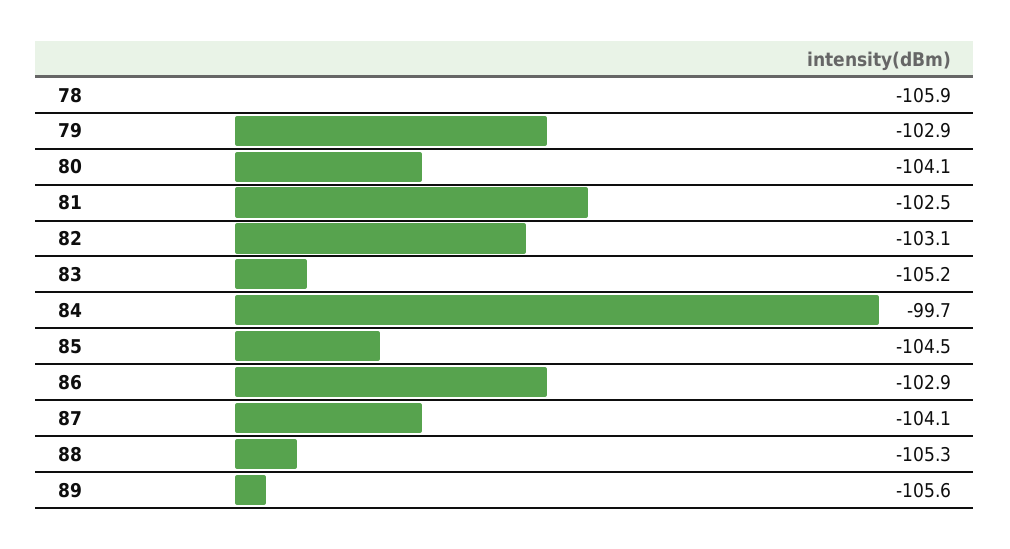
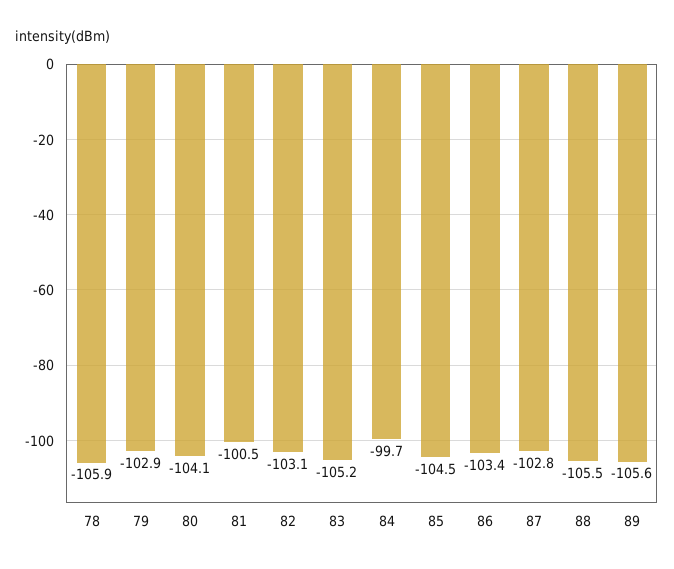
81: -102.5 -> -100.5
86: -102.9 -> -103.4
87: -104.1 -> -102.8
88: -105.3 -> -105.5

